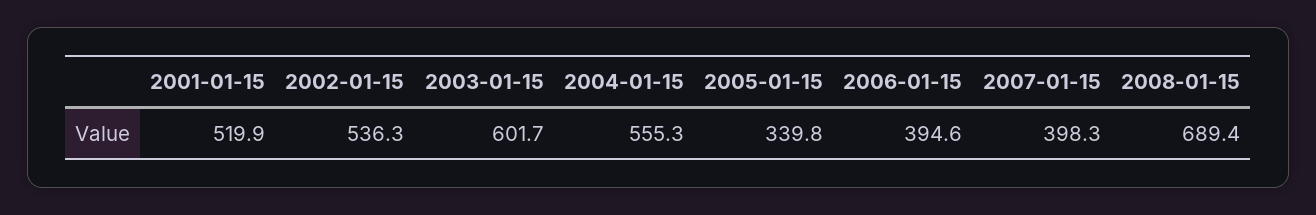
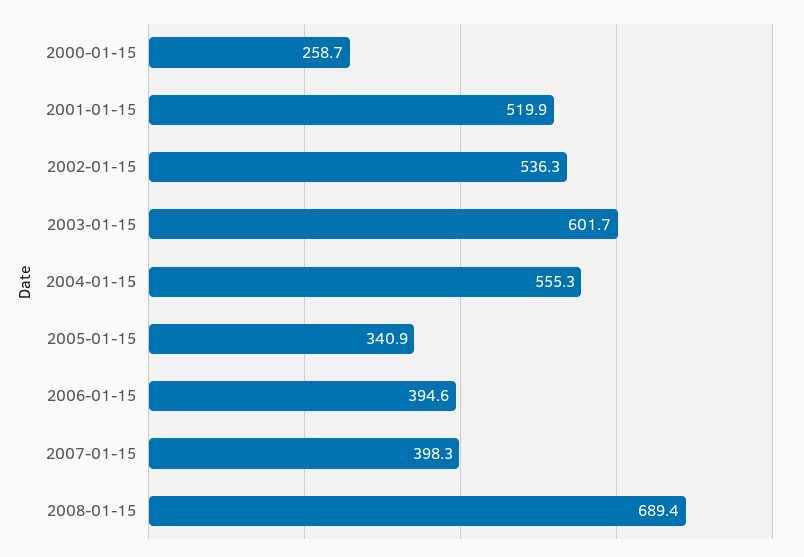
2005-01-15: 339.8 -> 340.9
2000-01-15: none -> 258.7

